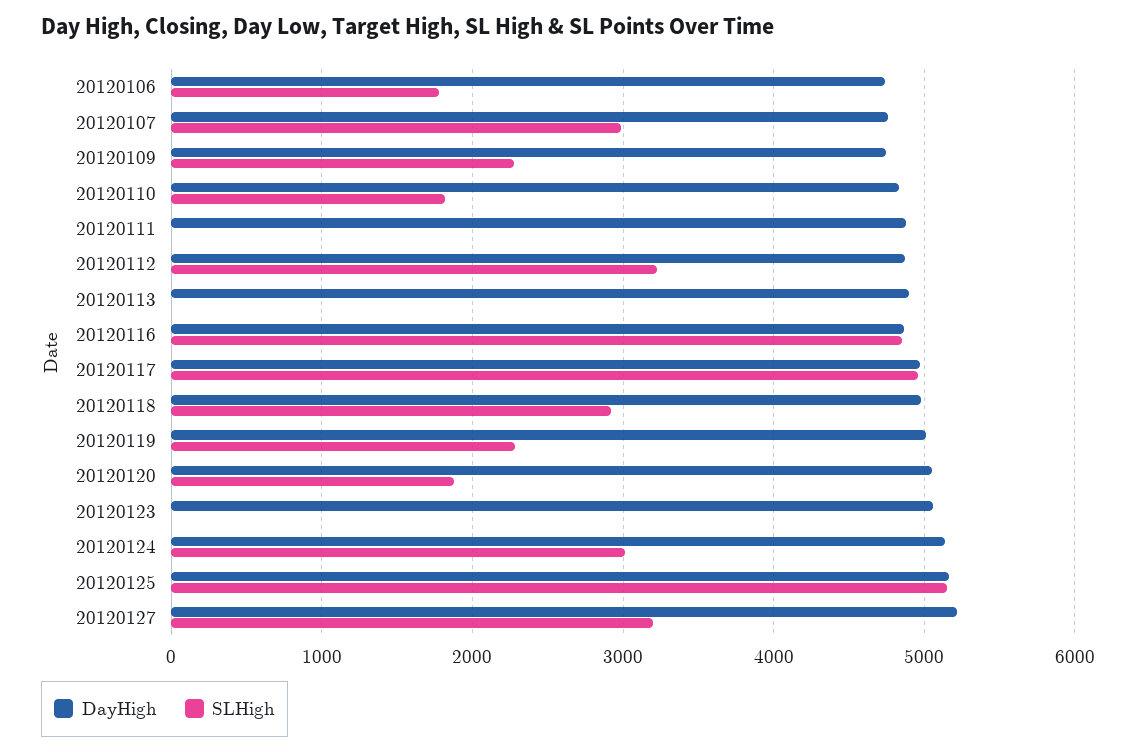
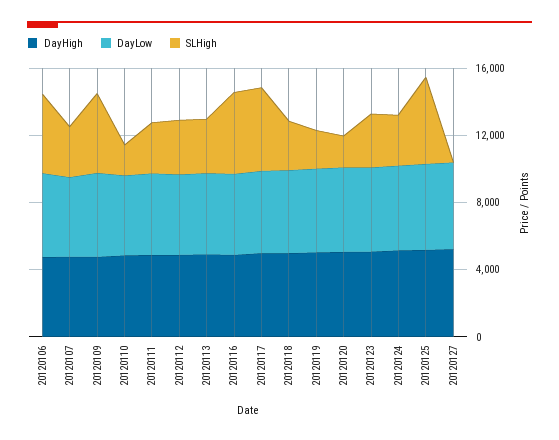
SLHigh, 20120106: 1800 -> 5000
SLHigh, 20120109: 2300 -> 5000
SLHigh, 20120111: 0 -> 3000
SLHigh, 20120113: 0 -> 3000
SLHigh, 20120123: 0 -> 3000
SLHigh, 20120127: 3200 -> 0
DayLow, 20120106: none -> 5000
DayLow, 20120107: none -> 5000
DayLow, 20120109: none -> 5000
DayLow, 20120110: none -> 5000
DayLow, 20120111: none -> 5000
DayLow, 20120112: none -> 5000
DayLow, 20120113: none -> 5000
DayLow, 20120116: none -> 5000
DayLow, 20120117: none -> 5000
DayLow, 20120118: none -> 5000
DayLow, 20120119: none -> 5000
DayLow, 20120120: none -> 5000
DayLow, 20120123: none -> 5000
DayLow, 20120124: none -> 5000
DayLow, 20120125: none -> 5000
DayLow, 20120127: none -> 5000

